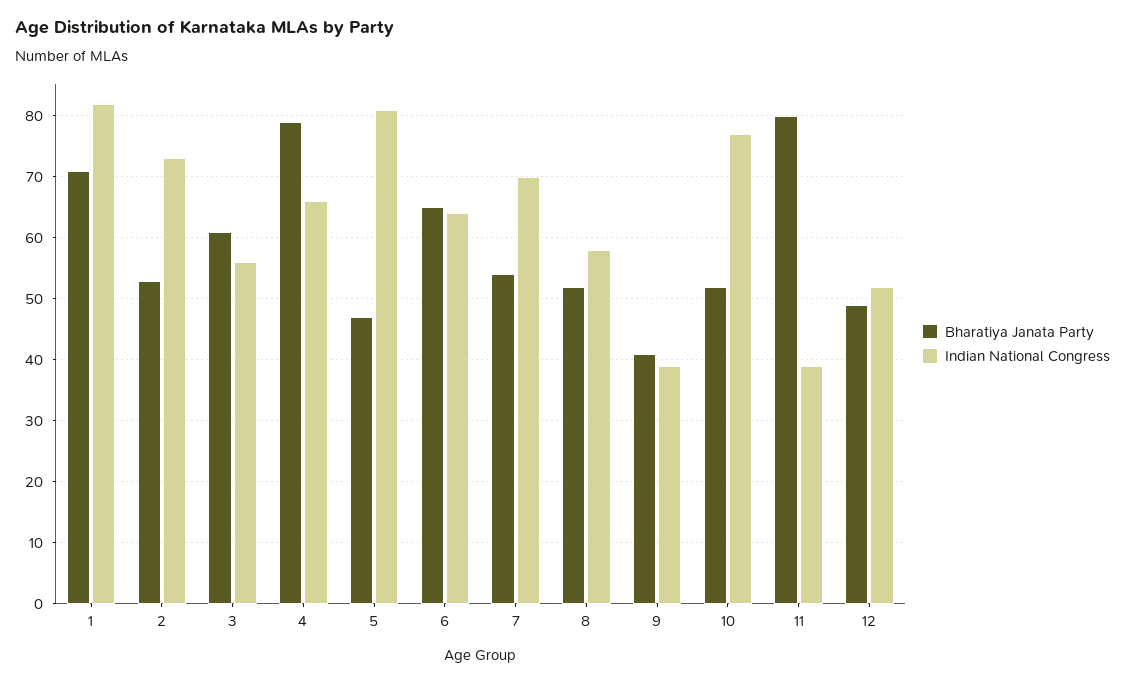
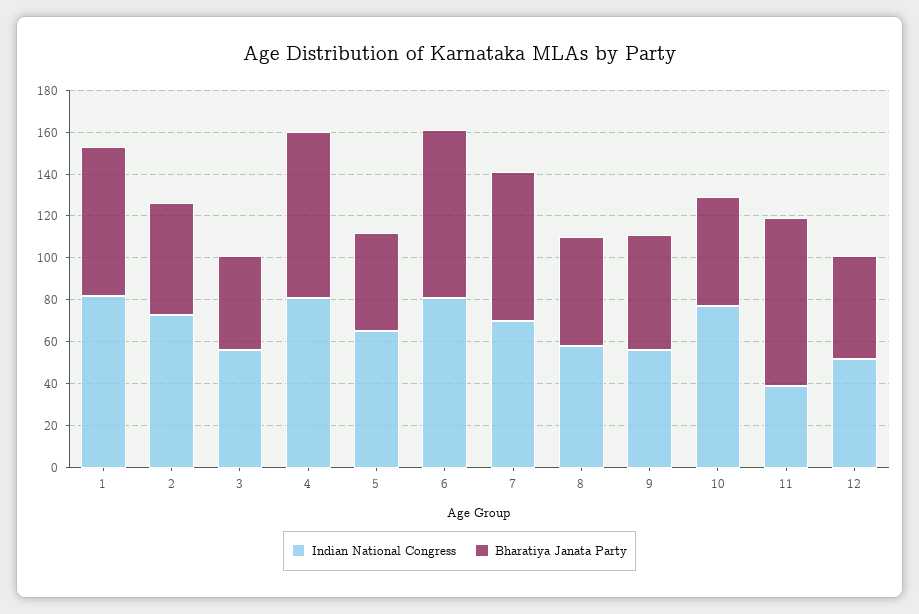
Bharatiya Janata Party, 3: 61 -> 45
Indian National Congress, 4: 66 -> 80
Indian National Congress, 5: 81 -> 65
Bharatiya Janata Party, 6: 65 -> 80
Indian National Congress, 6: 64 -> 80
Bharatiya Janata Party, 7: 54 -> 70
Bharatiya Janata Party, 9: 41 -> 55
Indian National Congress, 9: 39 -> 55

